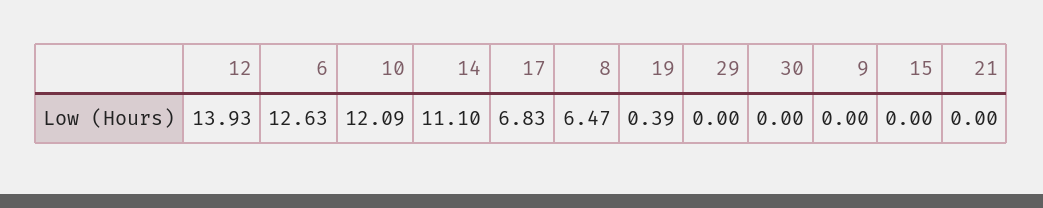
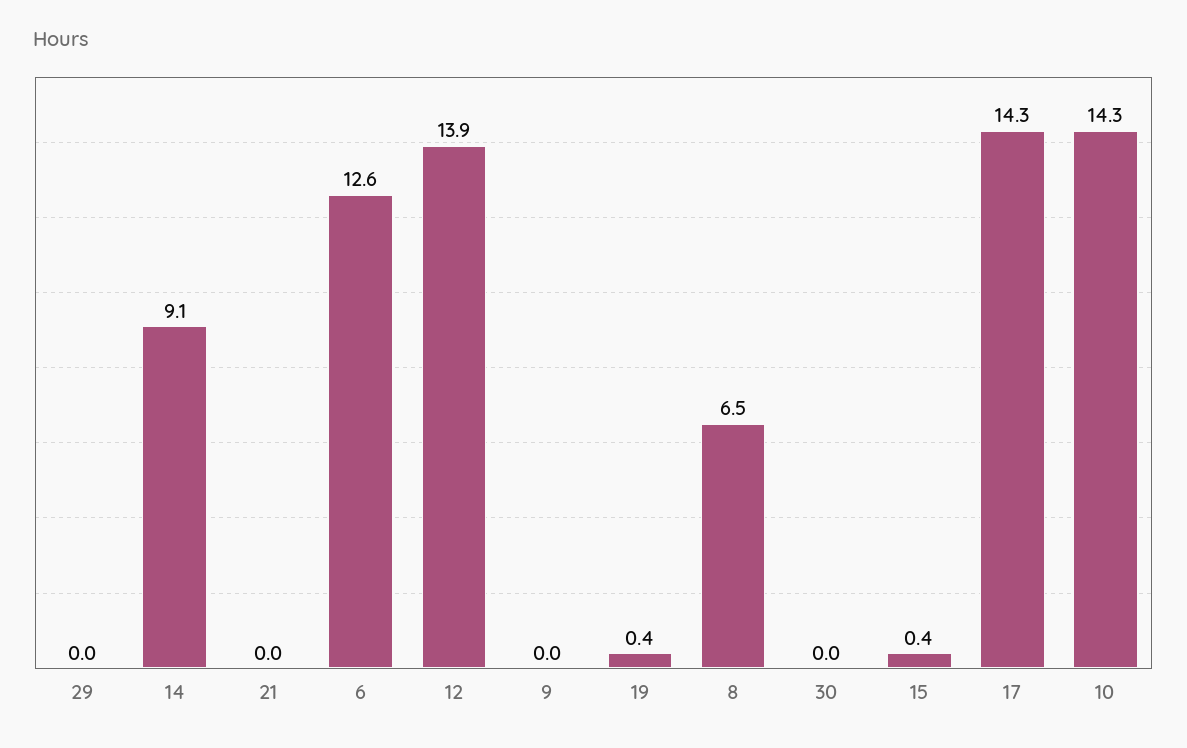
10: 12.09 -> 14.3
14: 11.1 -> 9.1
17: 6.83 -> 14.3
15: 0 -> 0.4

